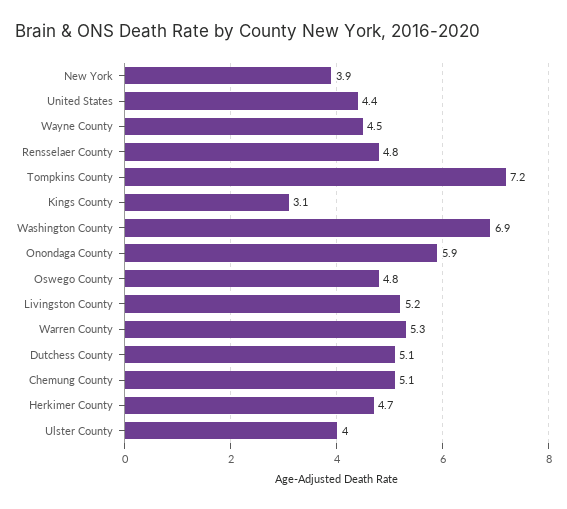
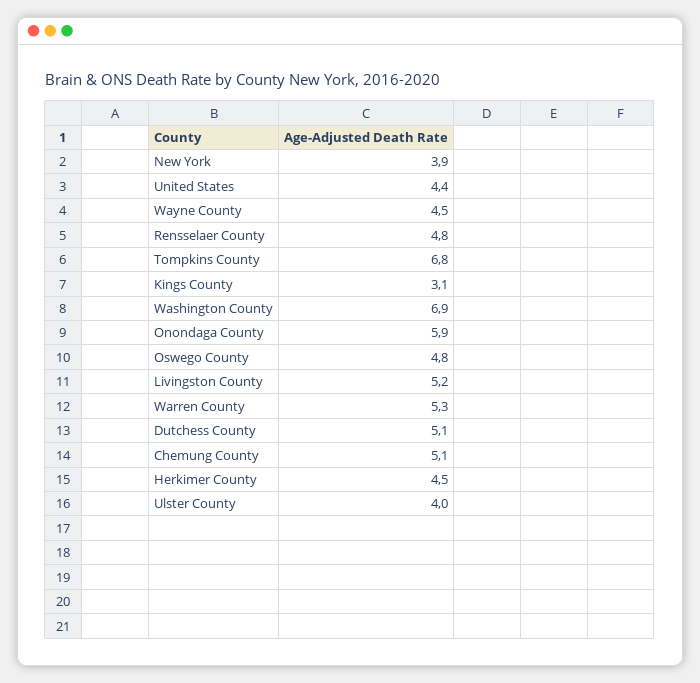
Tompkins County: 7.2 -> 6.8
Herkimer County: 4.7 -> 4.5

